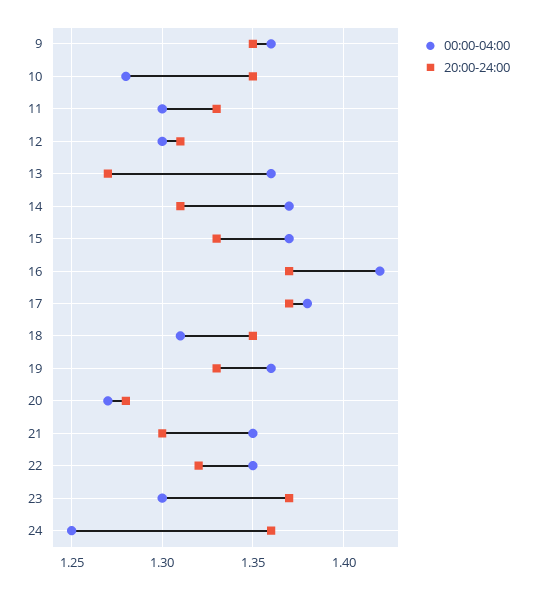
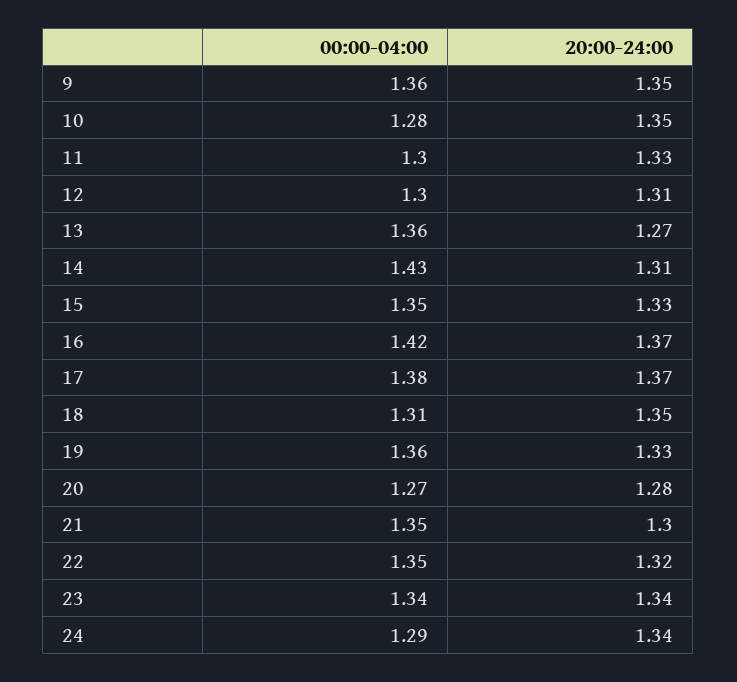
00:00-04:00, 14: 1.37 -> 1.43
00:00-04:00, 15: 1.37 -> 1.35
00:00-04:00, 23: 1.3 -> 1.34
20:00-24:00, 23: 1.37 -> 1.34
00:00-04:00, 24: 1.25 -> 1.29
20:00-24:00, 24: 1.36 -> 1.34

